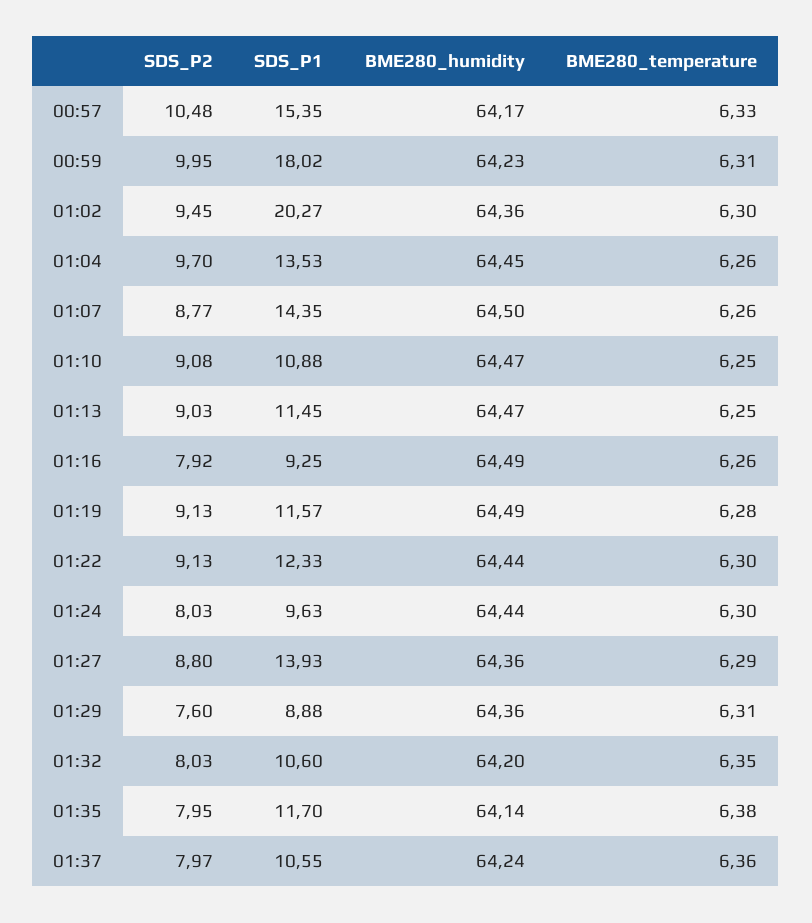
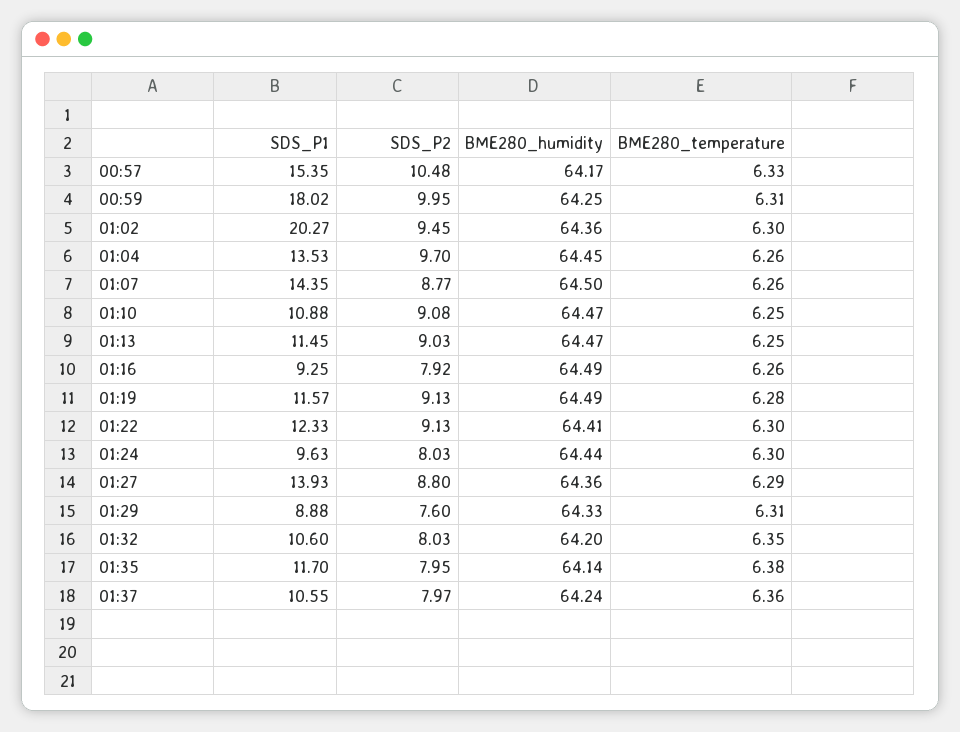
BME280_humidity, 00:59: 64.23 -> 64.25
BME280_humidity, 01:22: 64.44 -> 64.41
BME280_humidity, 01:29: 64.36 -> 64.33

